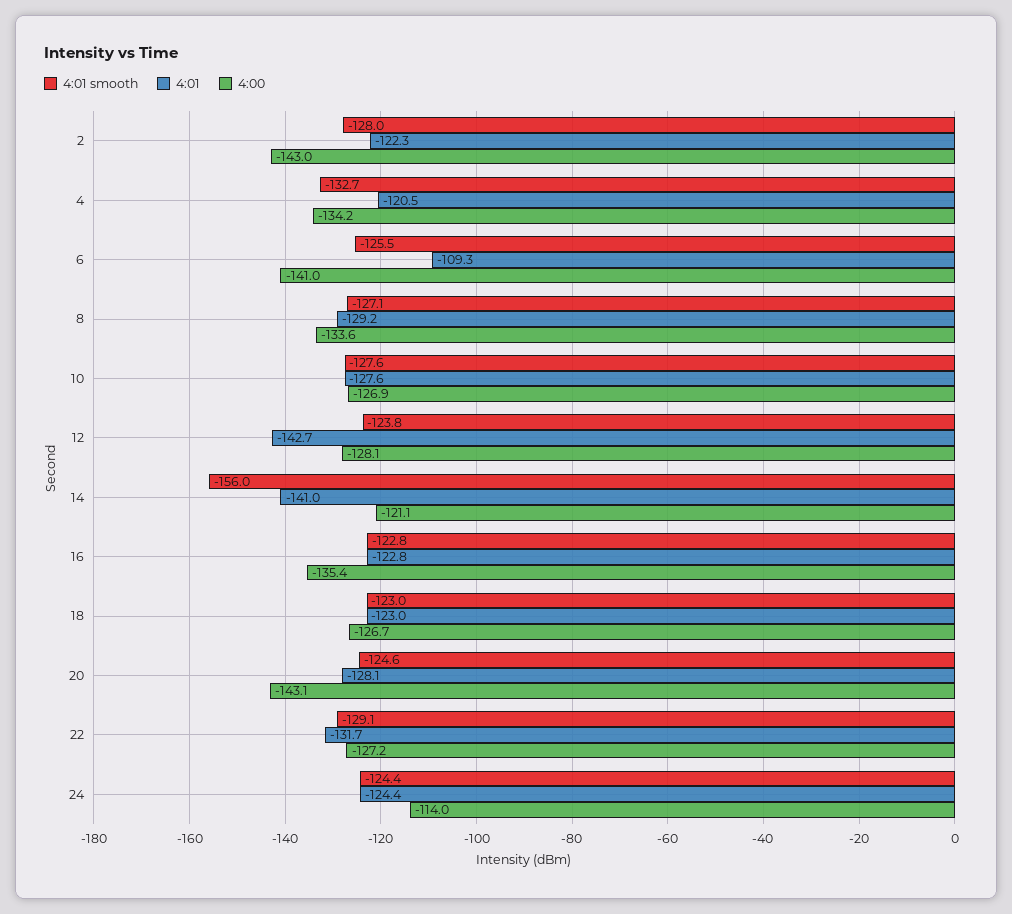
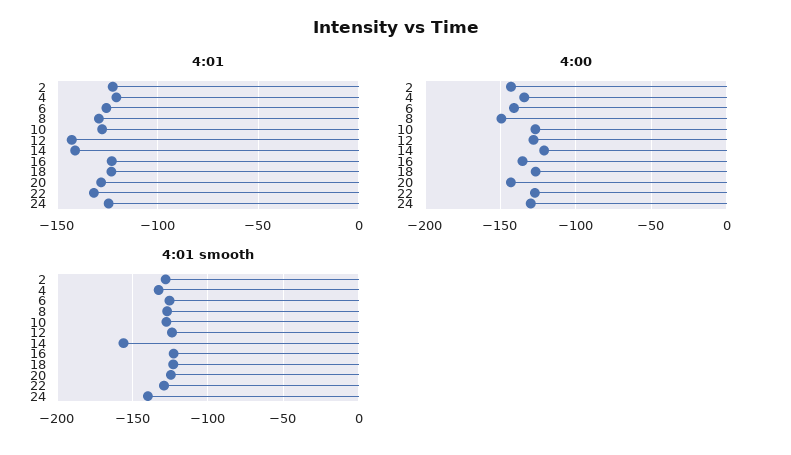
4:01, 6: -109.3 -> -125
4:00, 8: -133.6 -> -150
4:01 smooth, 24: -124.4 -> -140
4:00, 24: -114 -> -130

